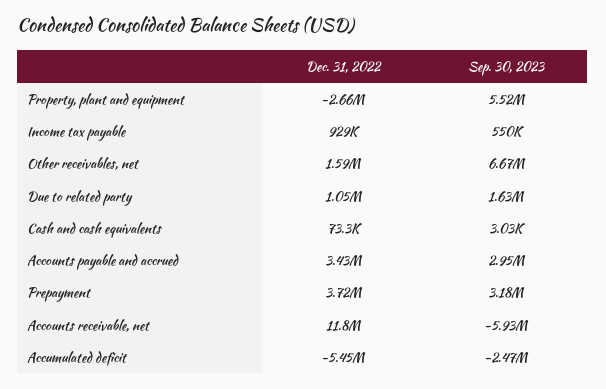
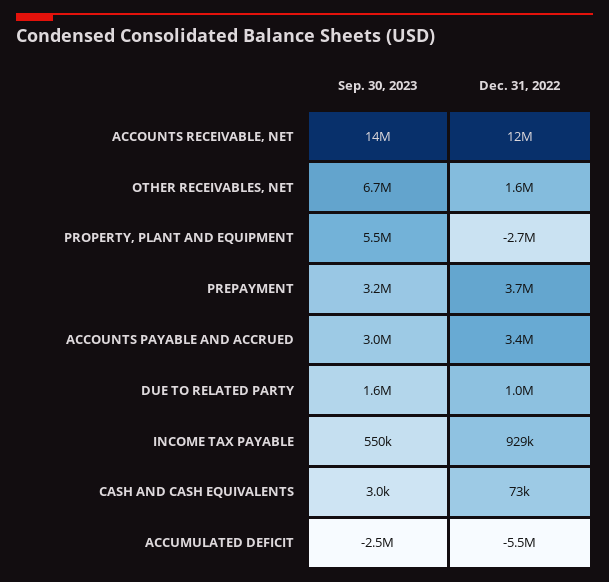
Sep. 30, 2023, Accounts receivable, net: -5930000 -> 14000000

